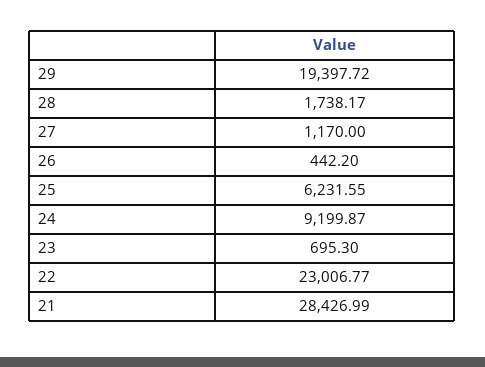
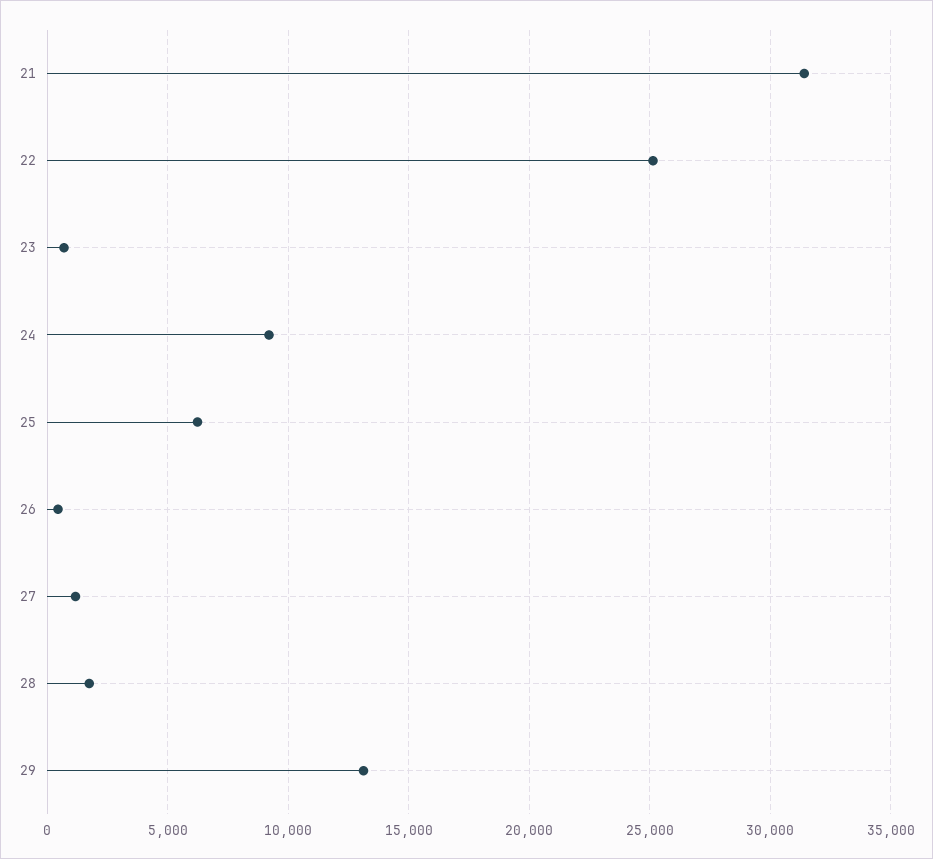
29: 19397.72 -> 13000
22: 23006.77 -> 25000
21: 28426.99 -> 31500

